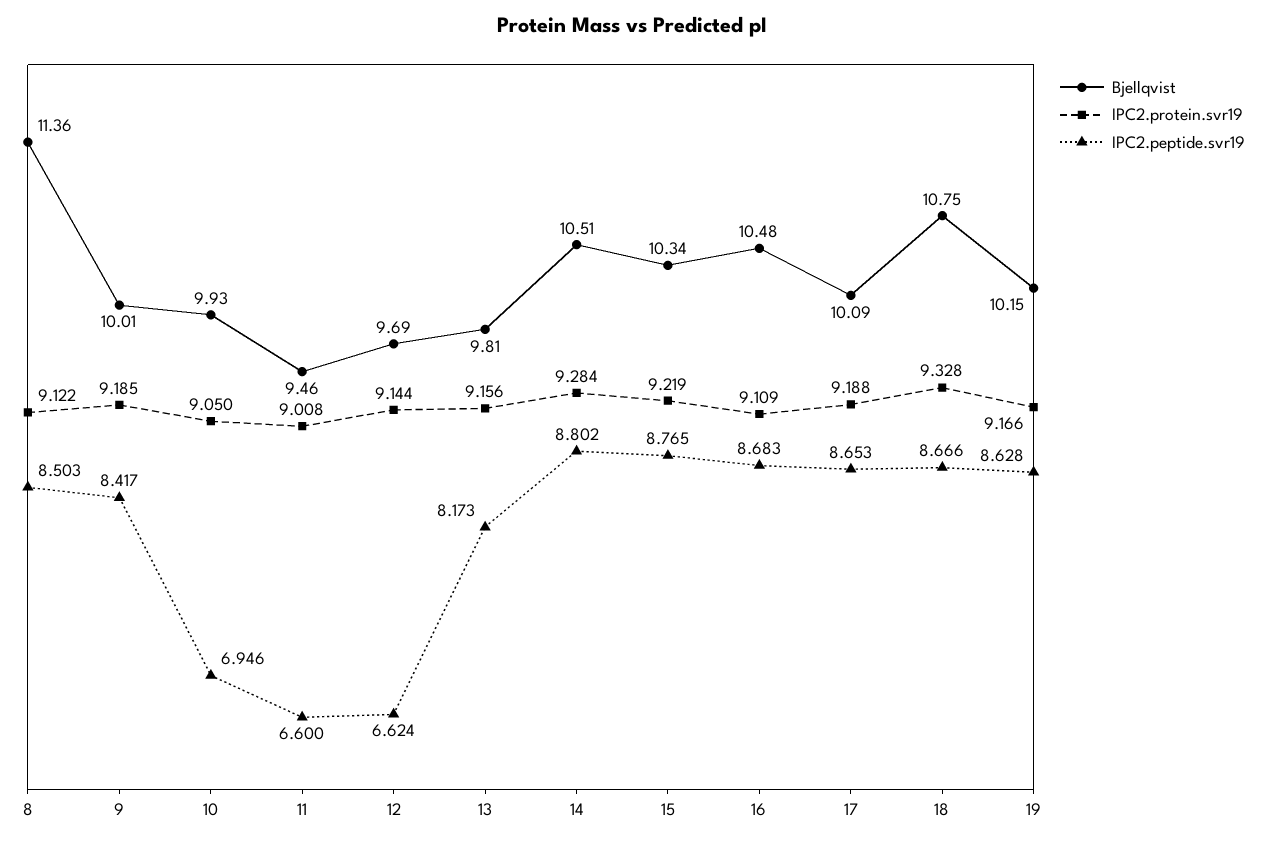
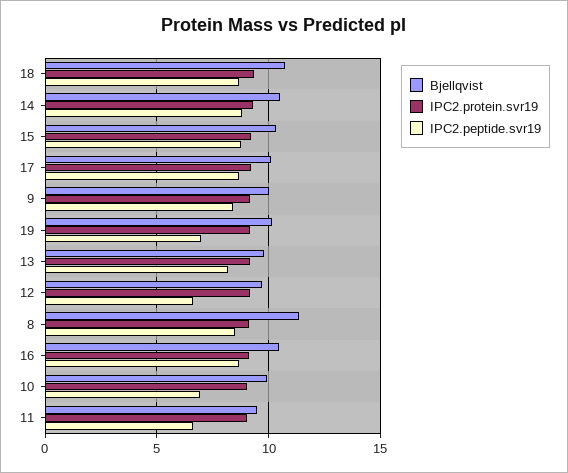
IPC2.peptide.svr19, 19: 8.628 -> 7

